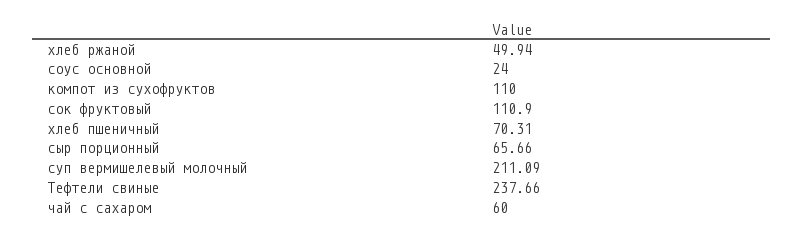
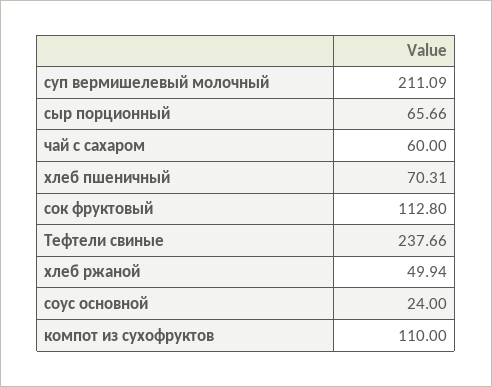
сок фруктовый: 110.9 -> 112.8

